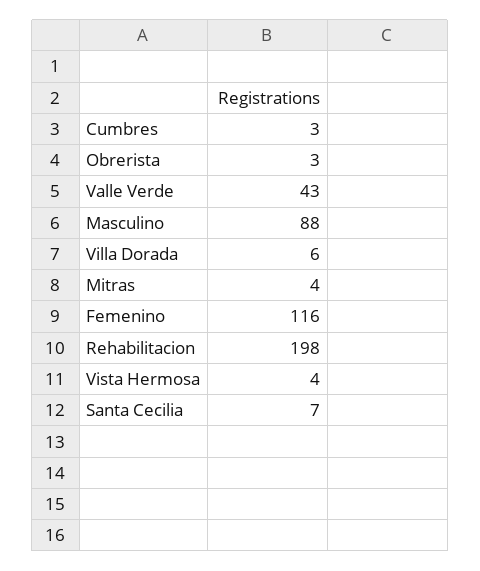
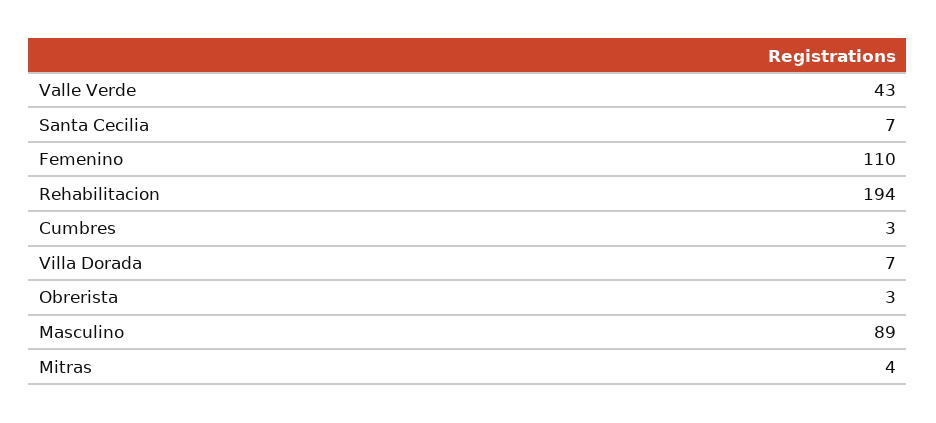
Masculino: 88 -> 89
Villa Dorada: 6 -> 7
Femenino: 116 -> 110
Rehabilitacion: 198 -> 194
Vista Hermosa: 4 -> none

